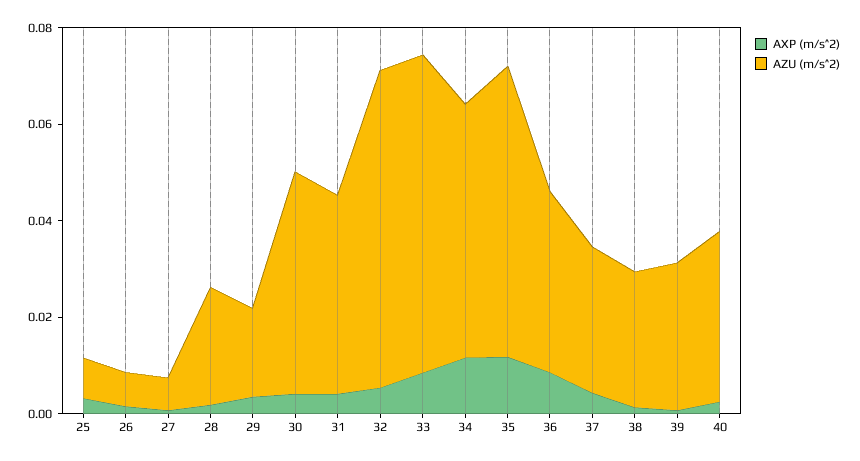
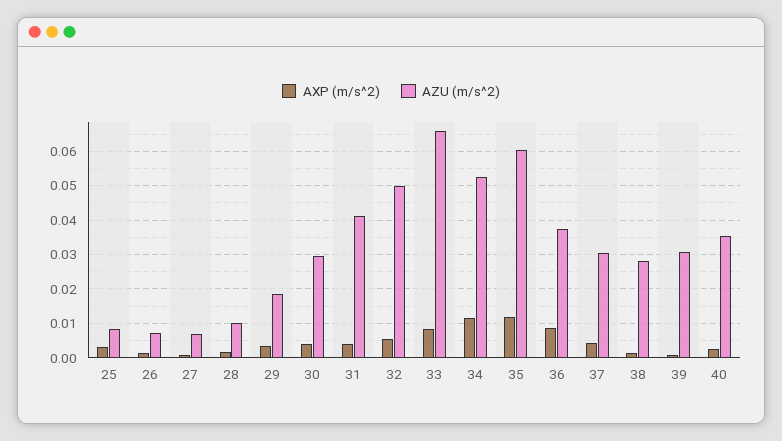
AZU (m/s^2), 28: 0.025 -> 0.01
AZU (m/s^2), 30: 0.045 -> 0.03
AZU (m/s^2), 32: 0.065 -> 0.05

